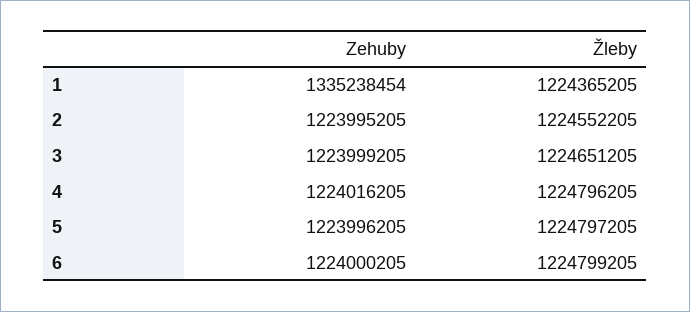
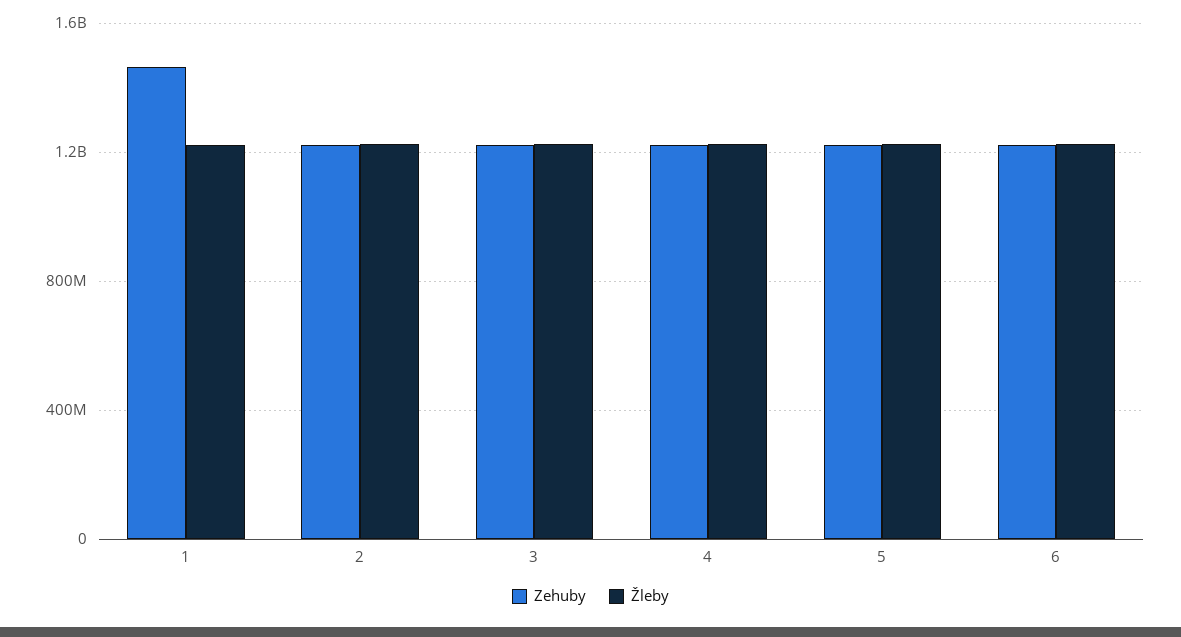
Zehuby, 1: 1335238454 -> 1450000000

